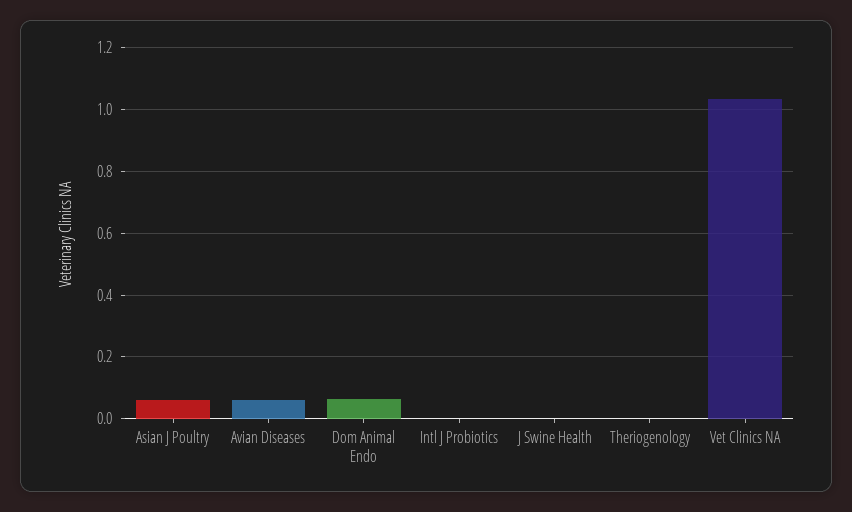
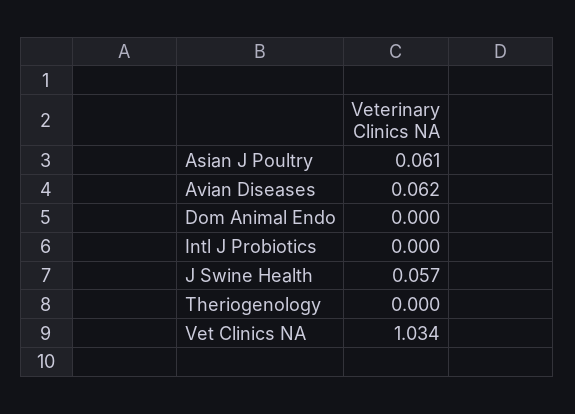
Dom Animal Endo: 0.06 -> 0
J Swine Health: 0 -> 0.057

